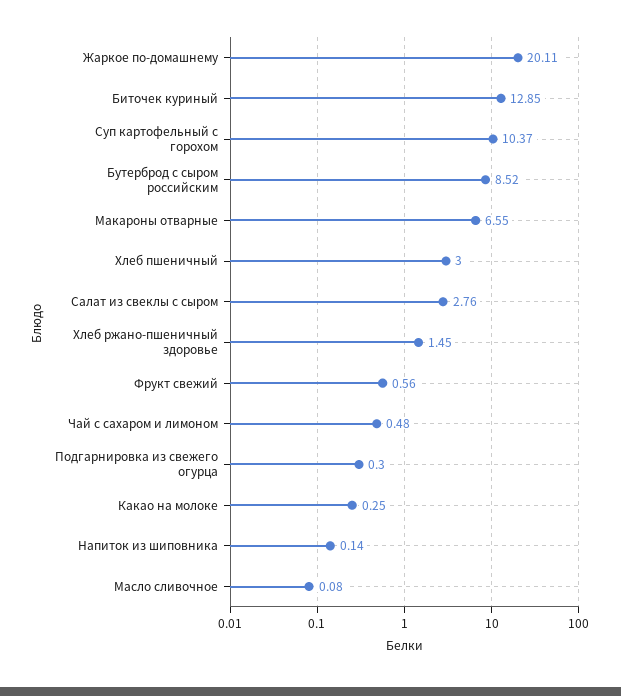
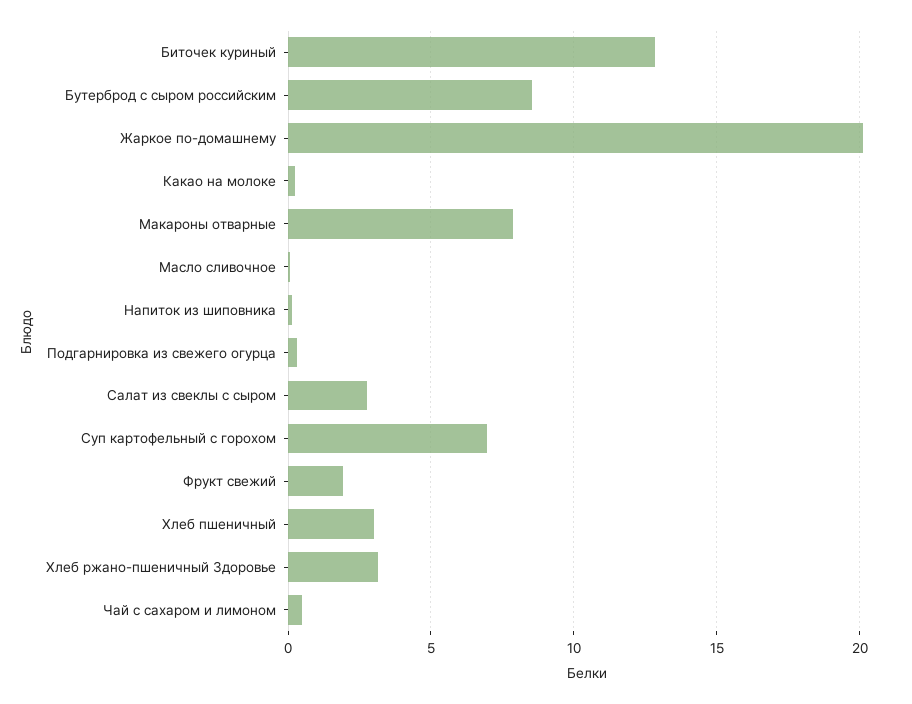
Суп картофельный с горохом: 10.37 -> 7
Макароны отварные: 6.55 -> 8
Хлеб ржано-пшеничный здоровье: 1.45 -> 3
Фрукт свежий: 0.56 -> 2

